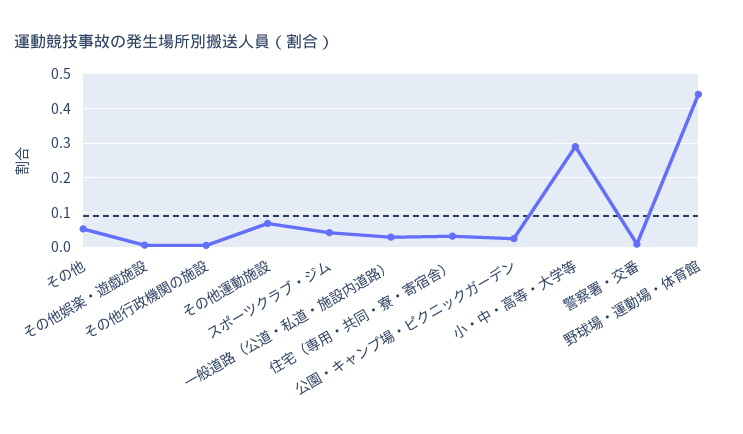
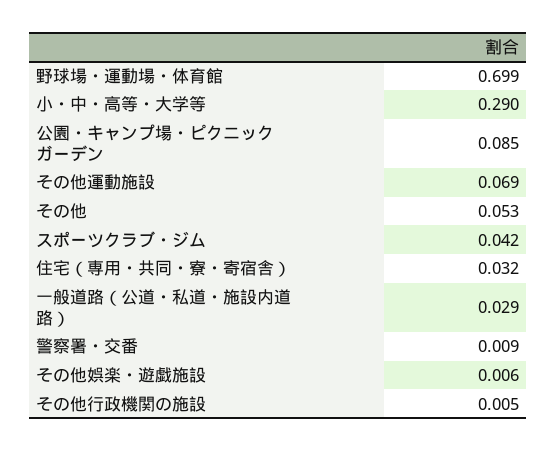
公園・キャンプ場・ピクニックガーデン: 0.02 -> 0.085
野球場・運動場・体育館: 0.44 -> 0.699

